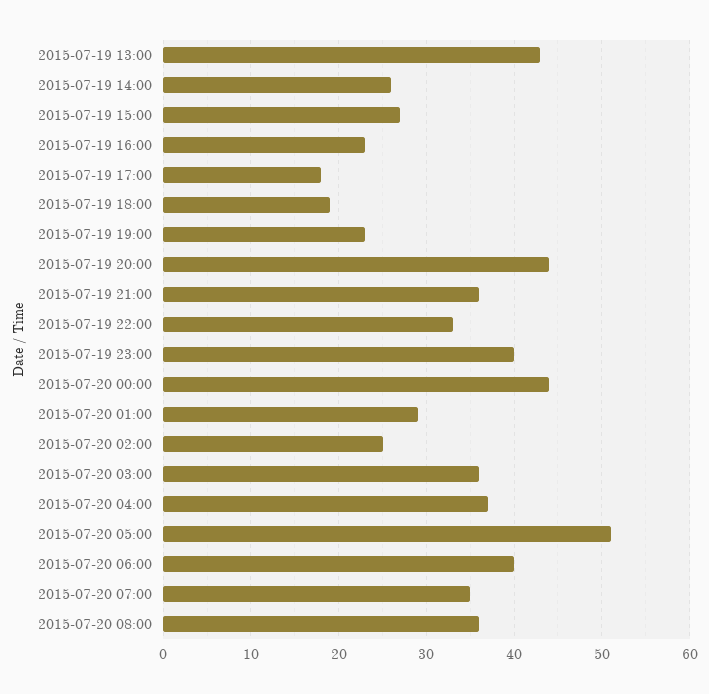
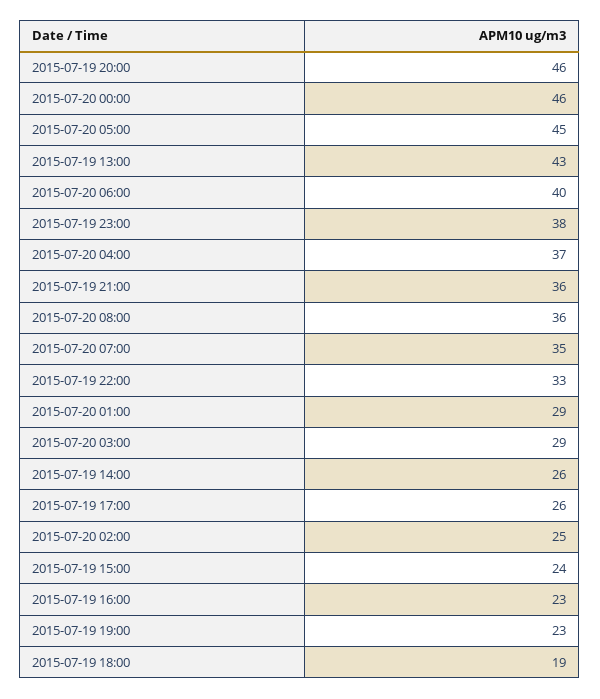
2015-07-19 15:00: 27 -> 24
2015-07-19 17:00: 18 -> 26
2015-07-19 20:00: 44 -> 46
2015-07-19 23:00: 40 -> 38
2015-07-20 00:00: 44 -> 46
2015-07-20 03:00: 36 -> 29
2015-07-20 05:00: 51 -> 45

